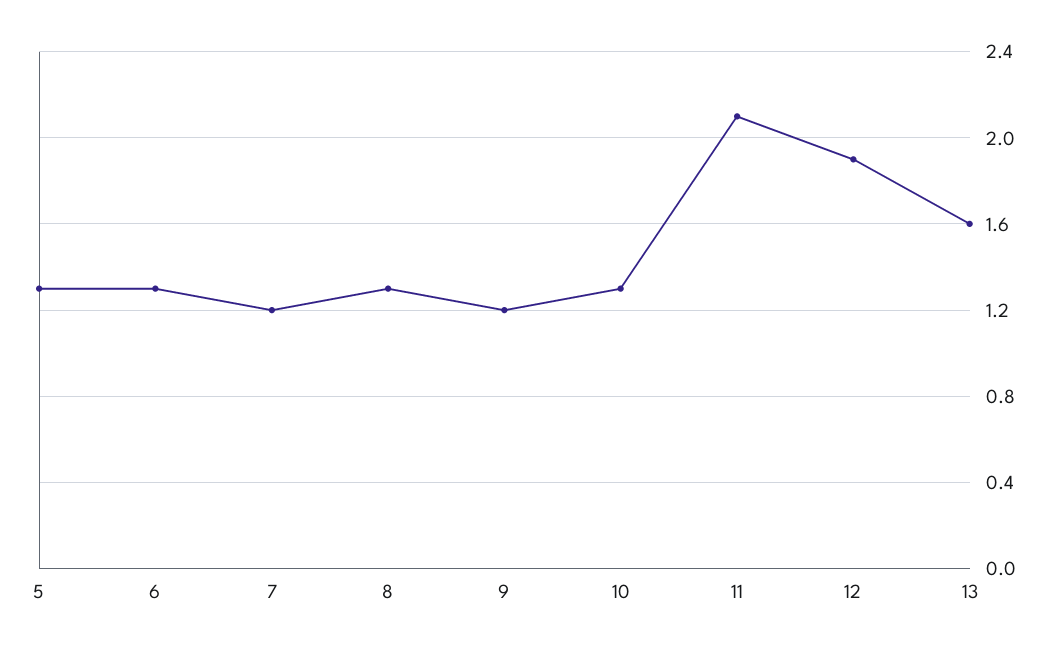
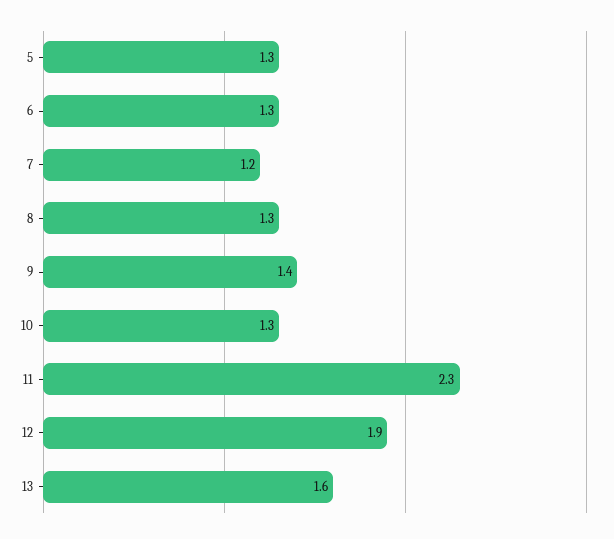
9: 1.2 -> 1.4
11: 2.1 -> 2.3

